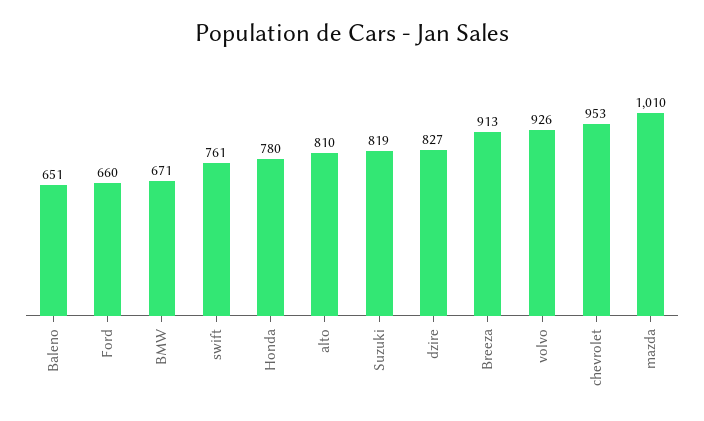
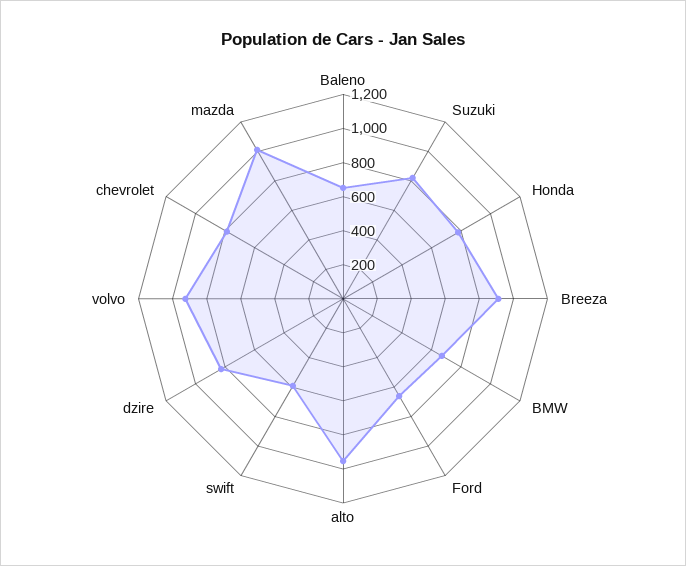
swift: 761 -> 600
alto: 810 -> 950
chevrolet: 953 -> 800

